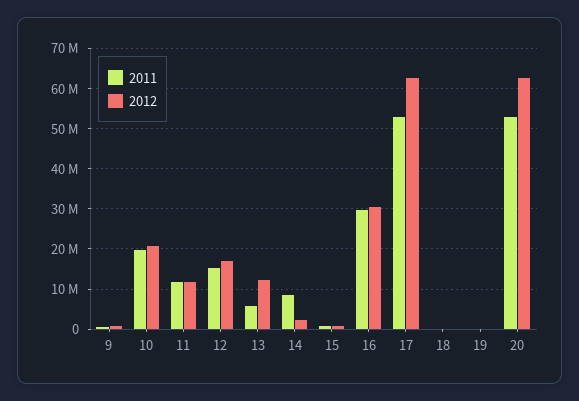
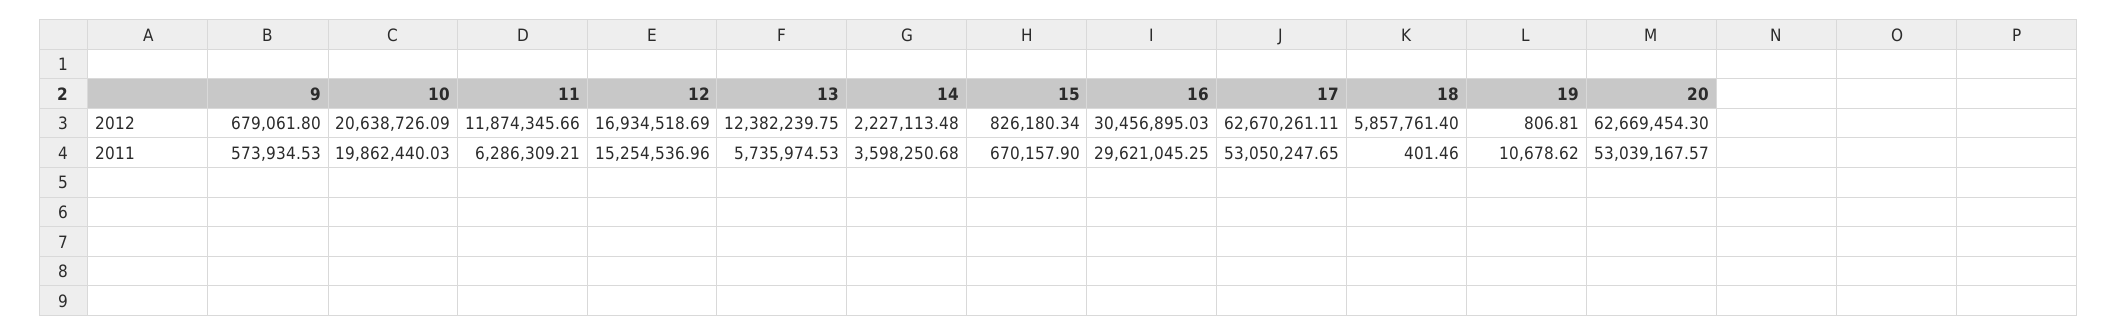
2011, 11: 12000000 -> 6286309.21
2011, 14: 8000000 -> 3598250.68
2012, 18: 0 -> 5857761.4

